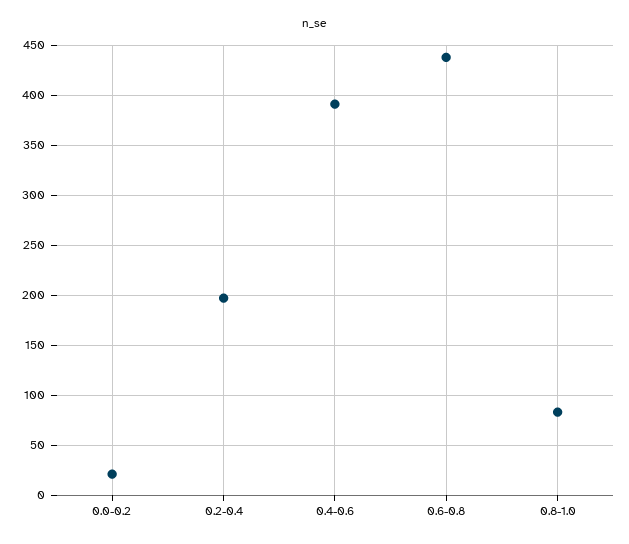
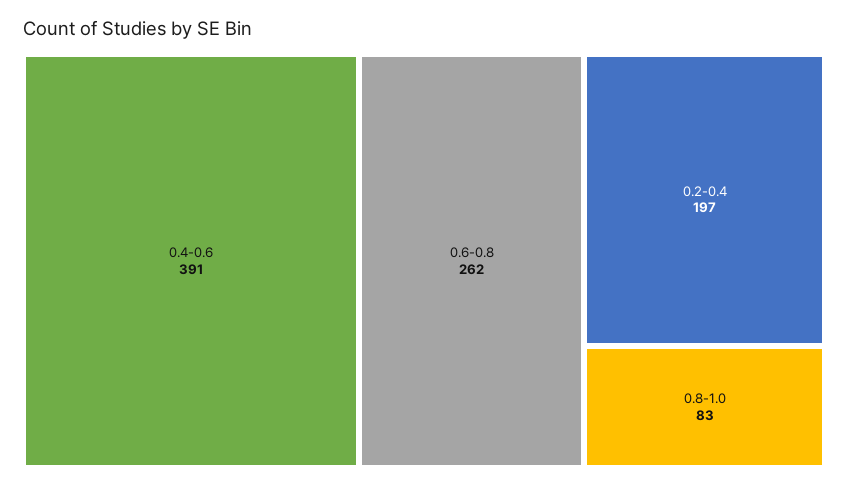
0.0-0.2: 20 -> none
0.6-0.8: 440 -> 262

